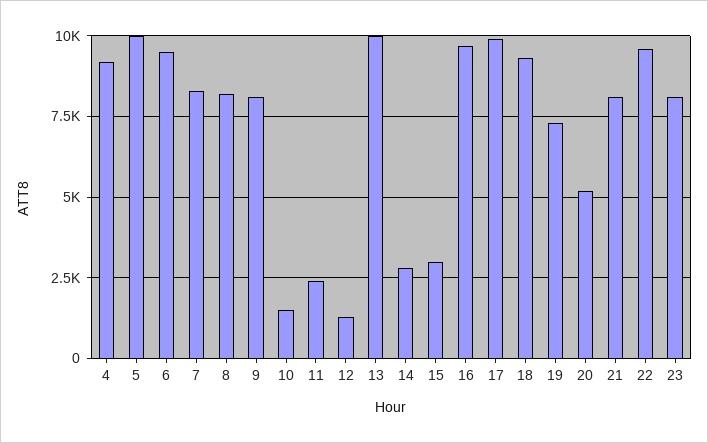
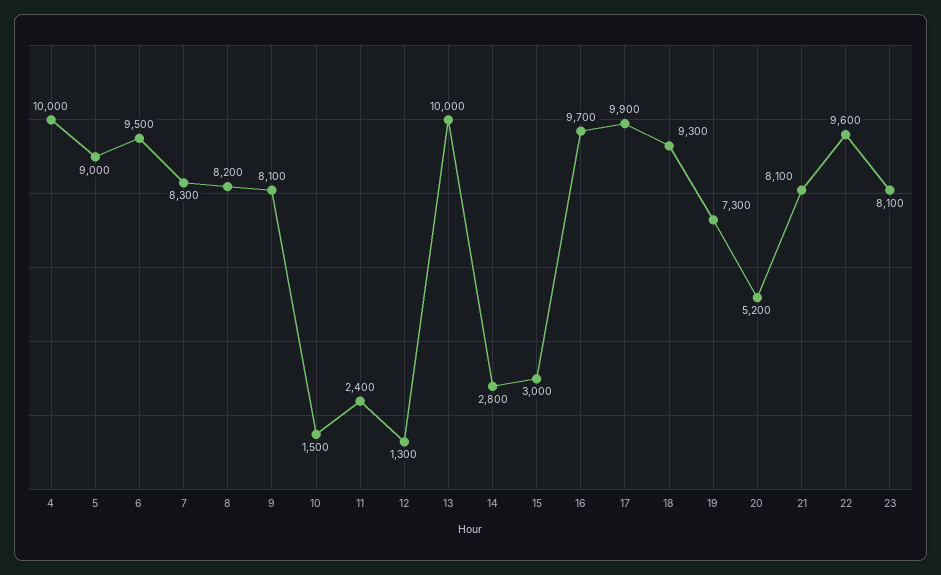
4: 9250 -> 10000
5: 10000 -> 9000

